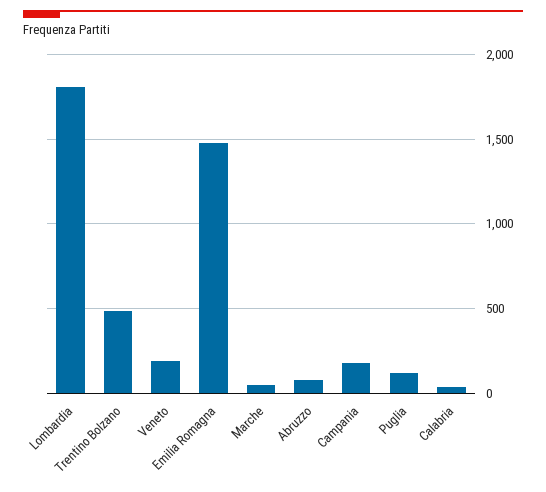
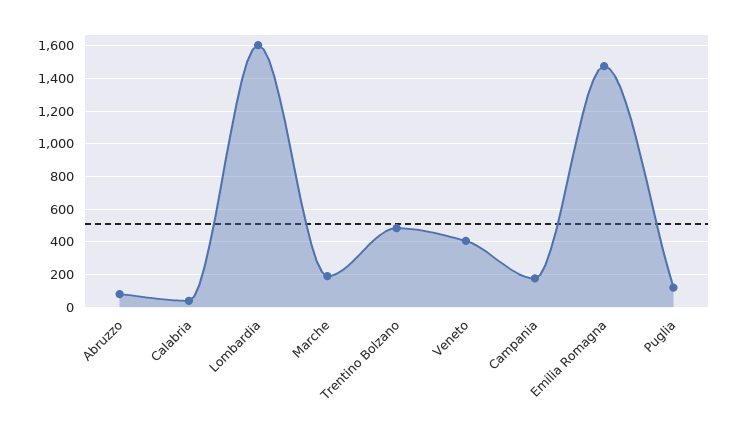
Lombardia: 1800 -> 1600
Veneto: 200 -> 400
Marche: 50 -> 200

